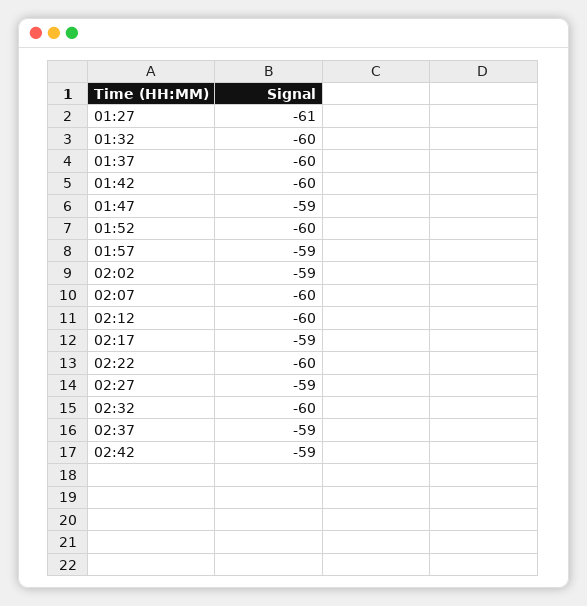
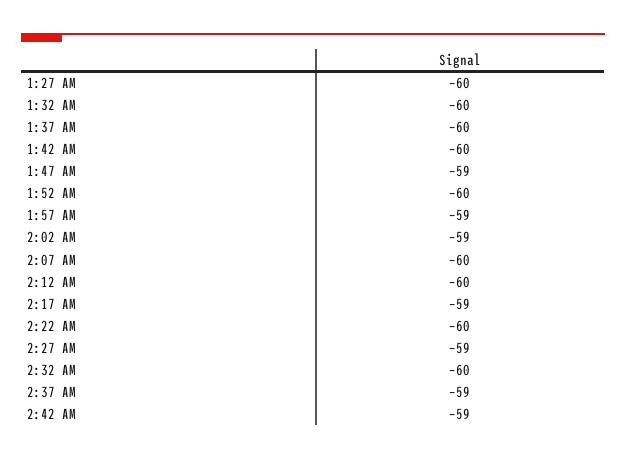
01:27: -61 -> -60

